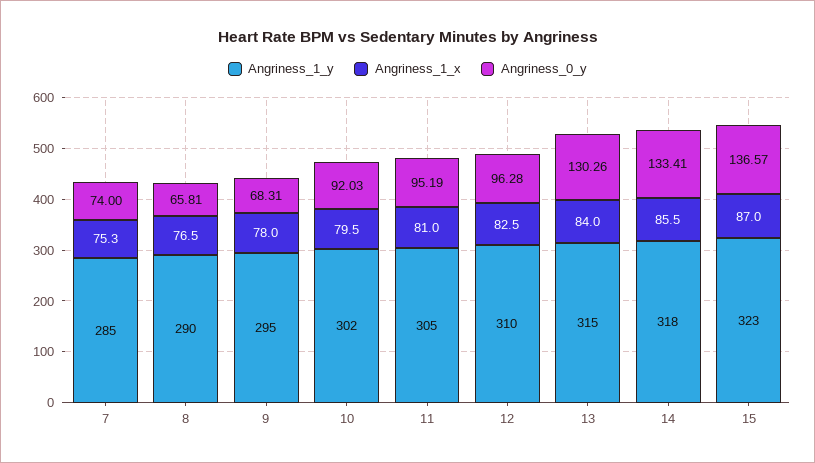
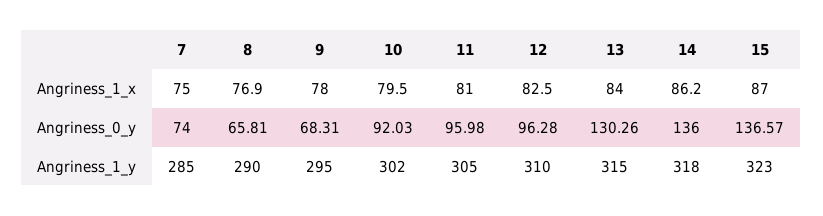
Angriness_1_x, 7: 75.3 -> 75
Angriness_1_x, 8: 76.5 -> 76.9
Angriness_0_y, 11: 95.19 -> 95.98
Angriness_1_x, 14: 85.5 -> 86.2
Angriness_0_y, 14: 133.41 -> 136

